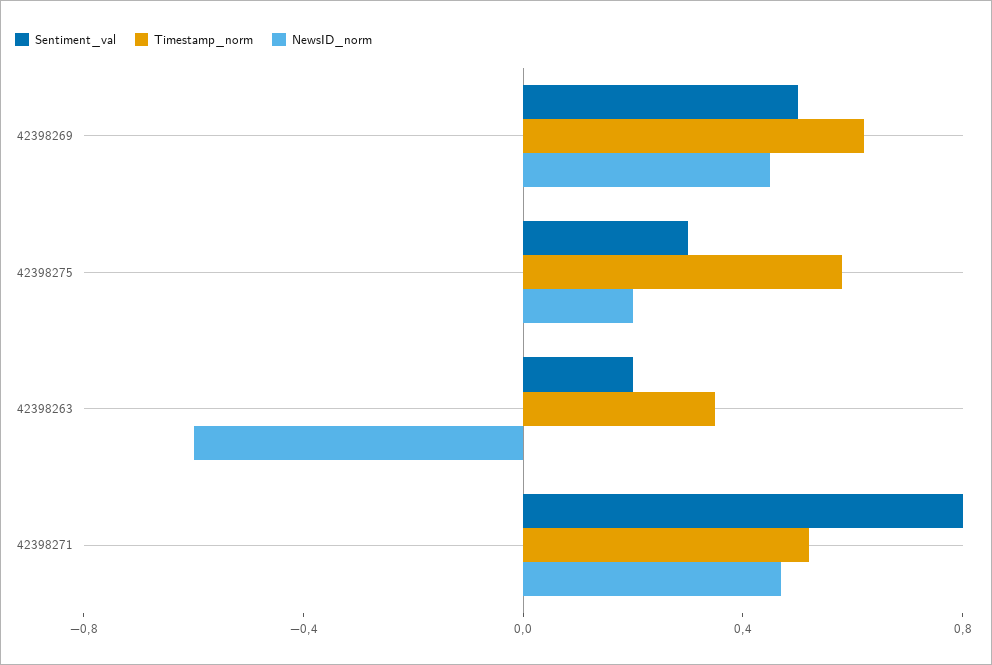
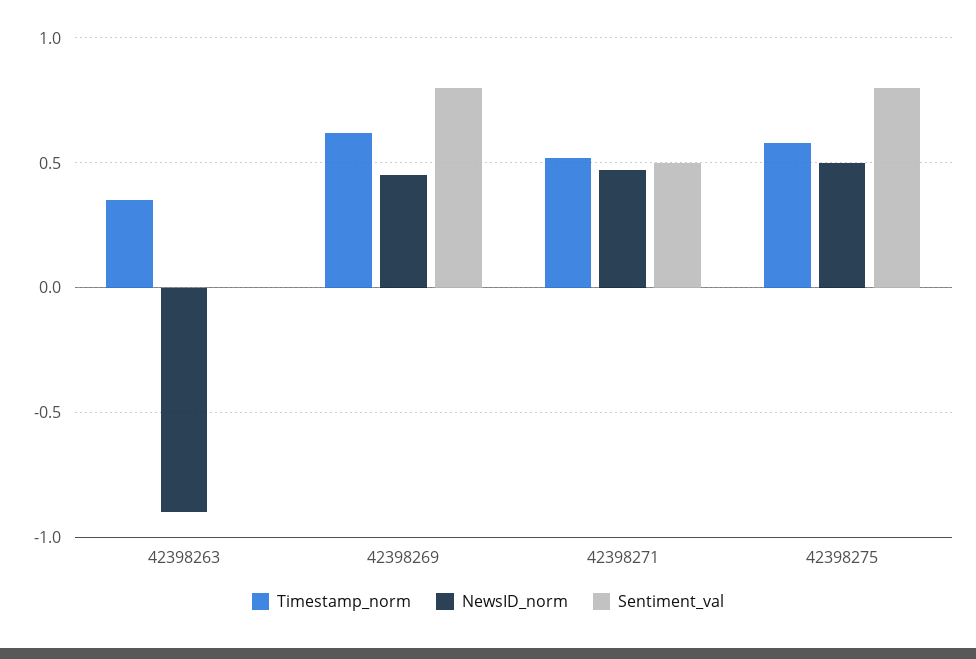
Sentiment_val, 42398269: 0.5 -> 0.8
Sentiment_val, 42398275: 0.3 -> 0.8
NewsID_norm, 42398275: 0.2 -> 0.5
Sentiment_val, 42398263: 0.2 -> 0
NewsID_norm, 42398263: -0.6 -> -0.9
Sentiment_val, 42398271: 0.8 -> 0.5

